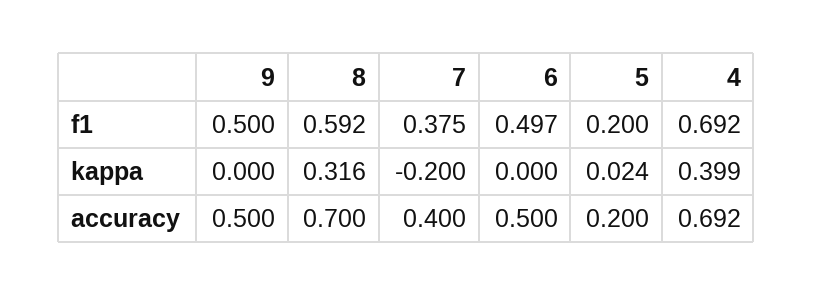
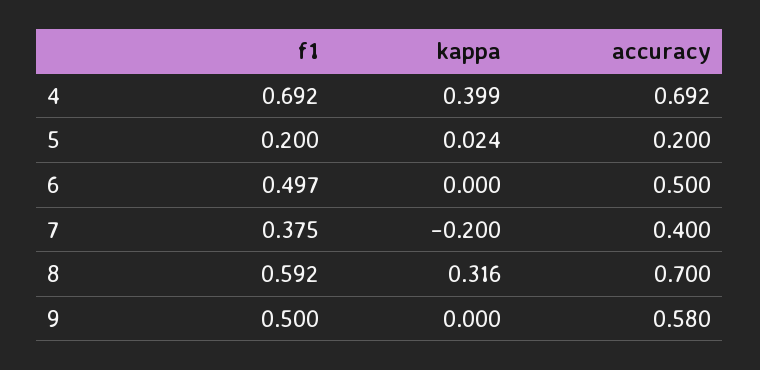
9, accuracy: 0.5 -> 0.58

